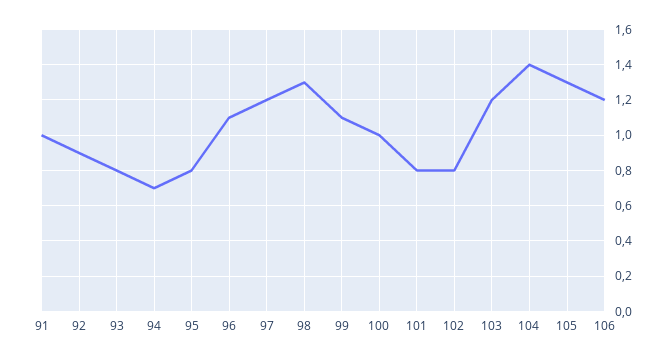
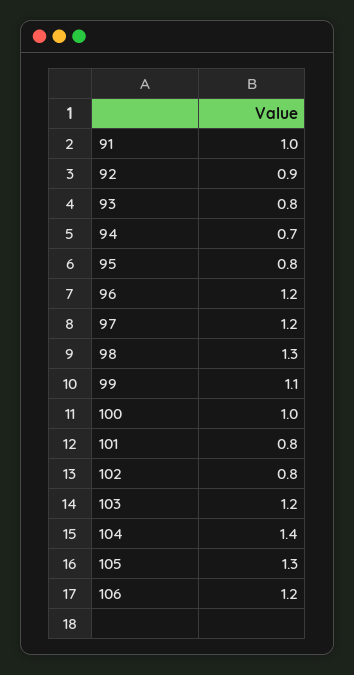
96: 1.1 -> 1.2

